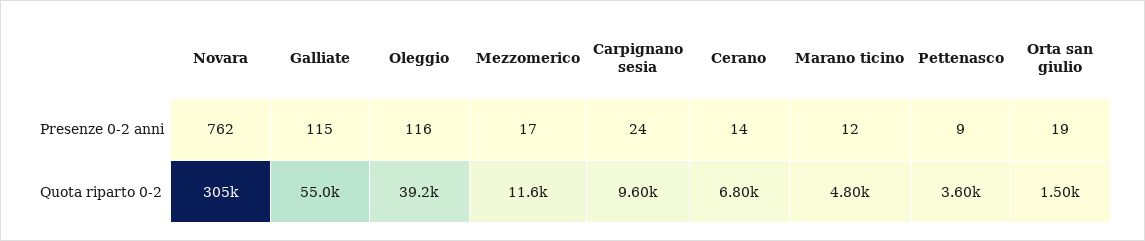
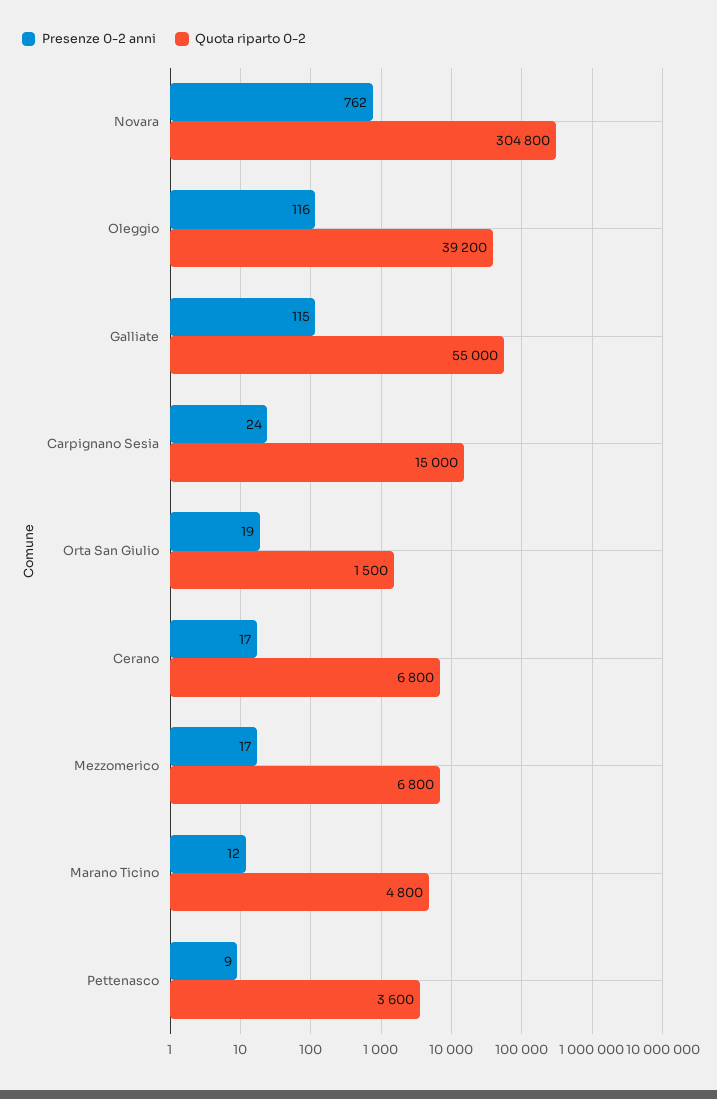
Presenze 0-2 anni, Cerano: 14 -> 17
Quota riparto 0-2, Mezzomerico: 11600 -> 6800
Quota riparto 0-2, Carpignano sesia: 9600 -> 15000

